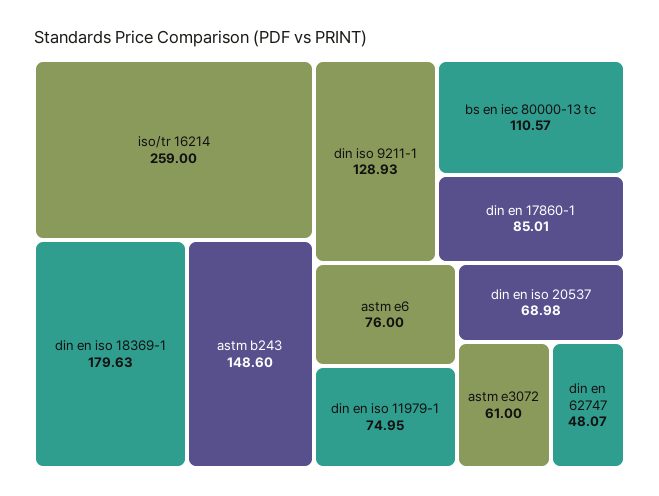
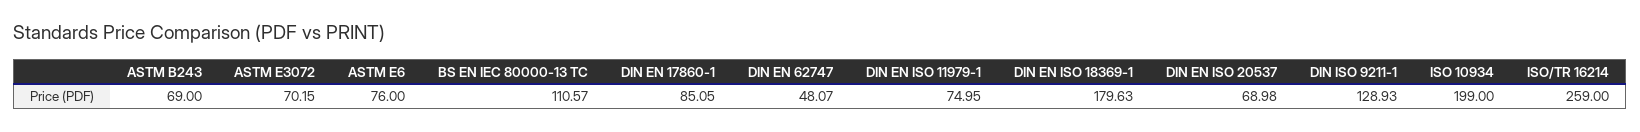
astm b243: 148.6 -> 69
din en 17860-1: 85.01 -> 85.05
astm e3072: 61 -> 70.15
ISO 10934: none -> 199

